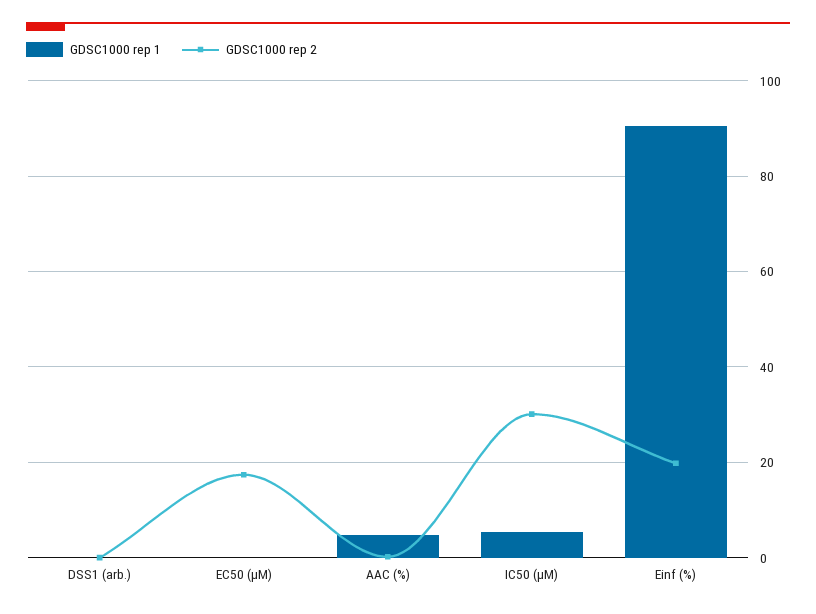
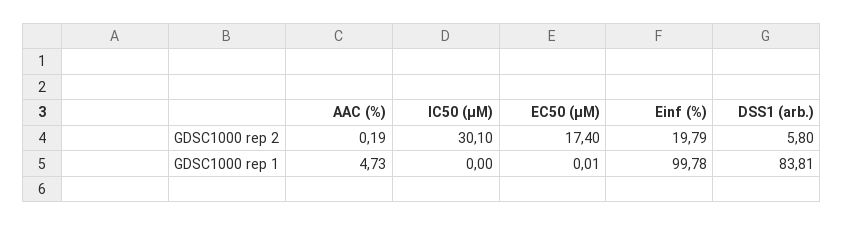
GDSC1000 rep 1, DSS1 (arb.): 0 -> 83.81
GDSC1000 rep 2, DSS1 (arb.): 0 -> 5.8
GDSC1000 rep 1, IC50 (µM): 6 -> 0
GDSC1000 rep 1, Einf (%): 90 -> 99.78

